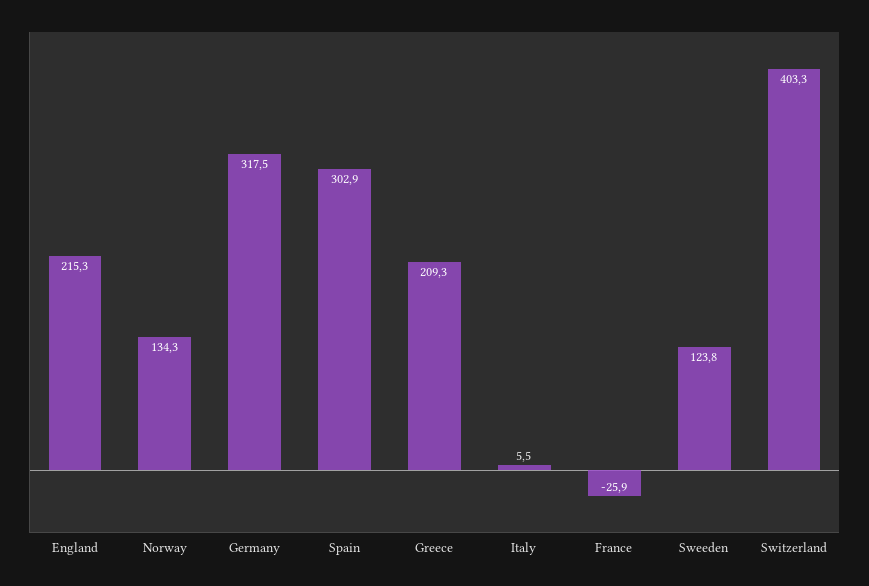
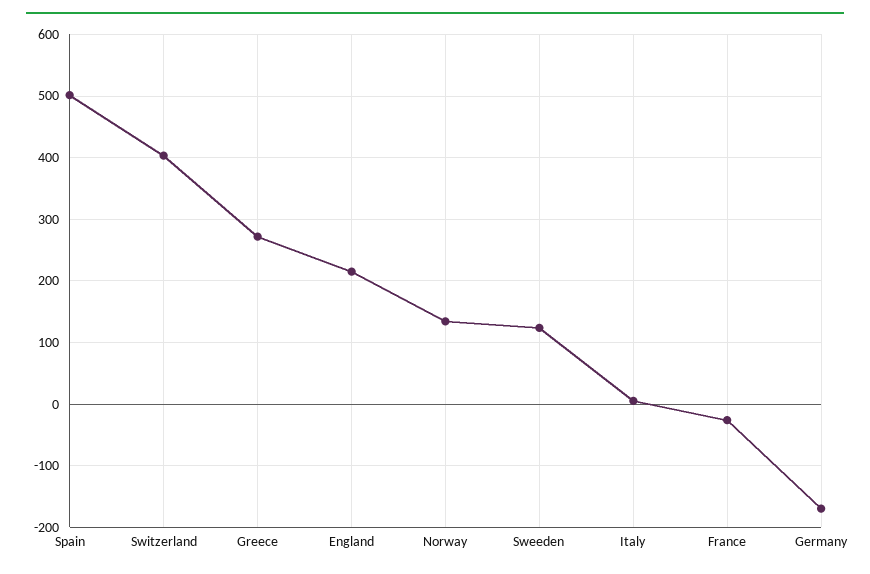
Germany: 317.5 -> -170
Spain: 302.9 -> 500
Greece: 209.3 -> 270

